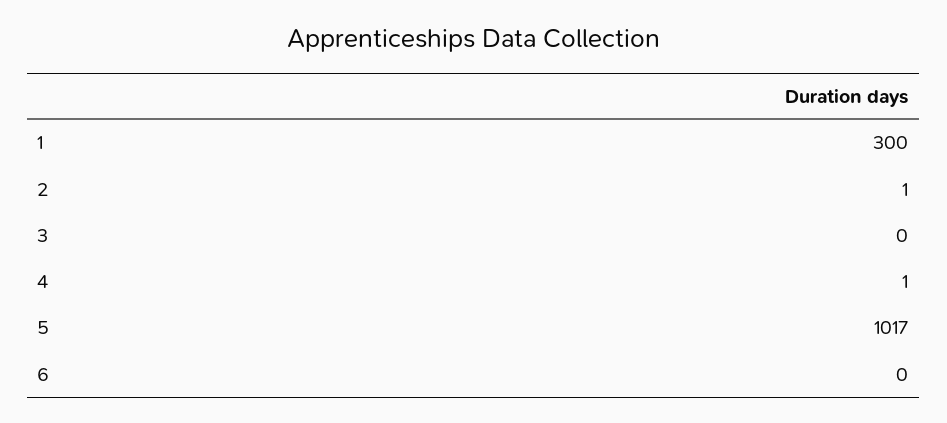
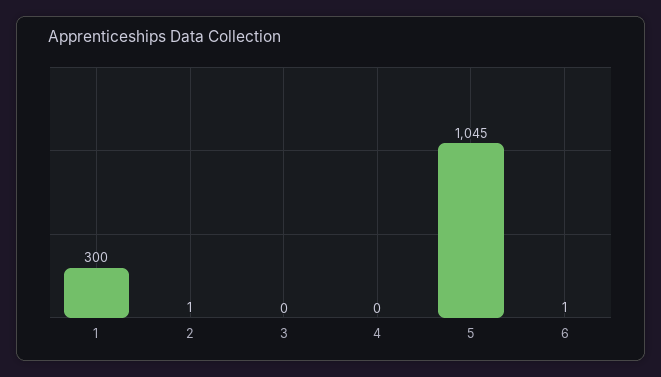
4: 1 -> 0
5: 1017 -> 1045
6: 0 -> 1

